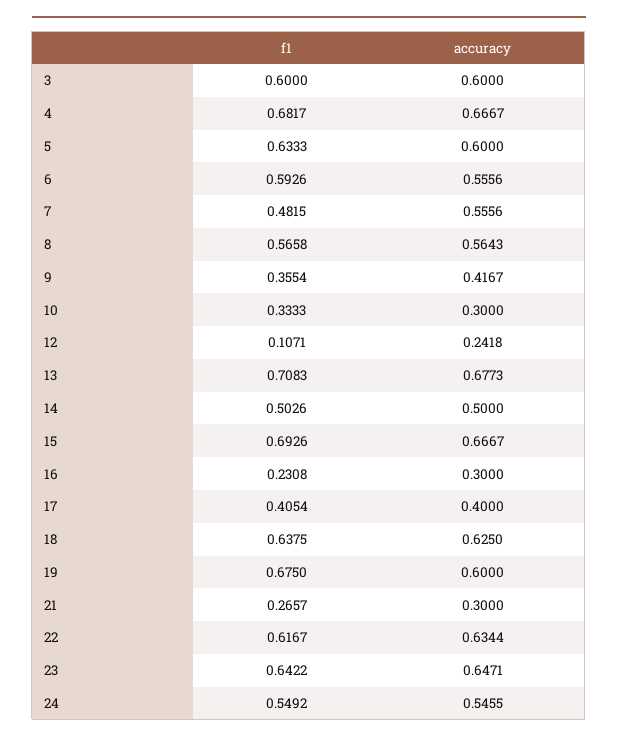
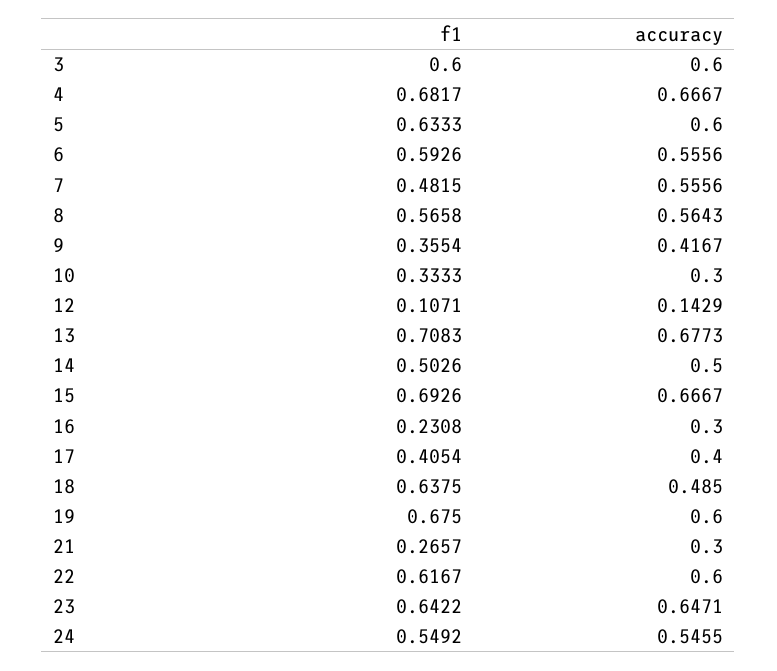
accuracy, 12: 0.2418 -> 0.1429
accuracy, 18: 0.625 -> 0.485
accuracy, 22: 0.6344 -> 0.6

